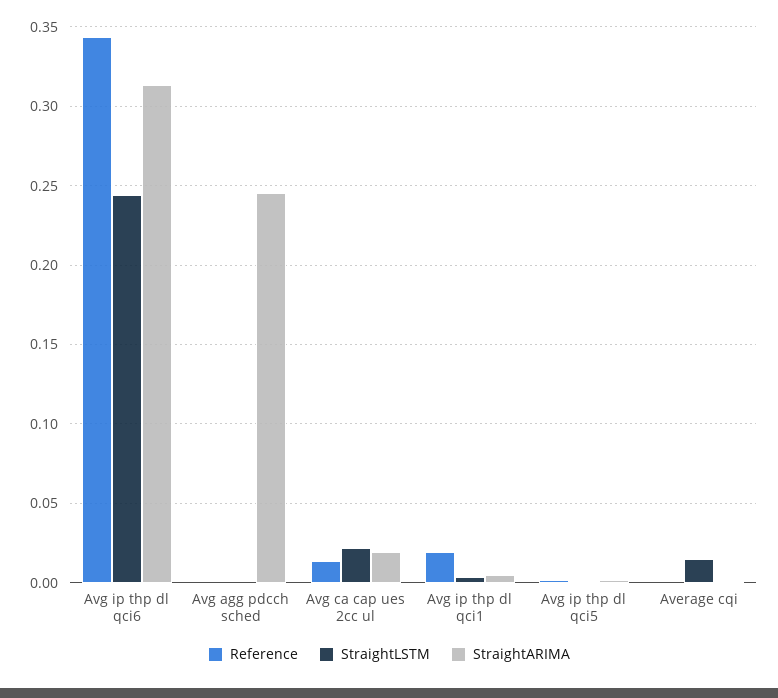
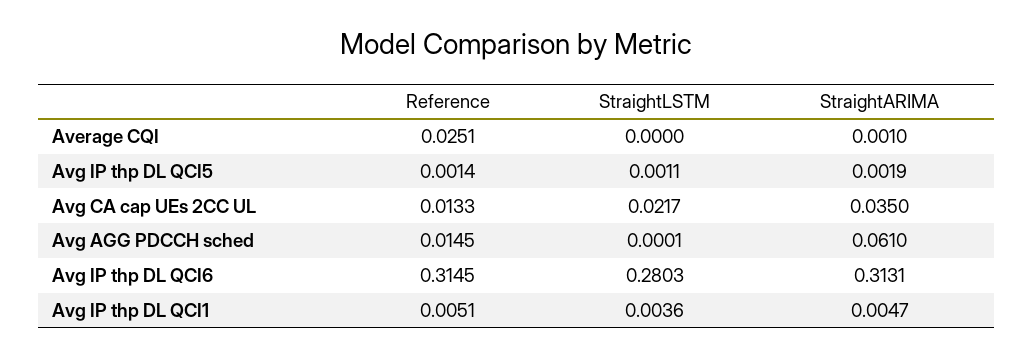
Reference, Avg ip thp dl qci6: 0.345 -> 0.3145
StraightLSTM, Avg ip thp dl qci6: 0.245 -> 0.2803
Reference, Avg agg pdcch sched: 0 -> 0.0145
StraightARIMA, Avg agg pdcch sched: 0.245 -> 0.061
StraightARIMA, Avg ca cap ues 2cc ul: 0.02 -> 0.035
Reference, Avg ip thp dl qci1: 0.02 -> 0.0051
Reference, Average cqi: 0 -> 0.0251
StraightLSTM, Average cqi: 0.015 -> 0

